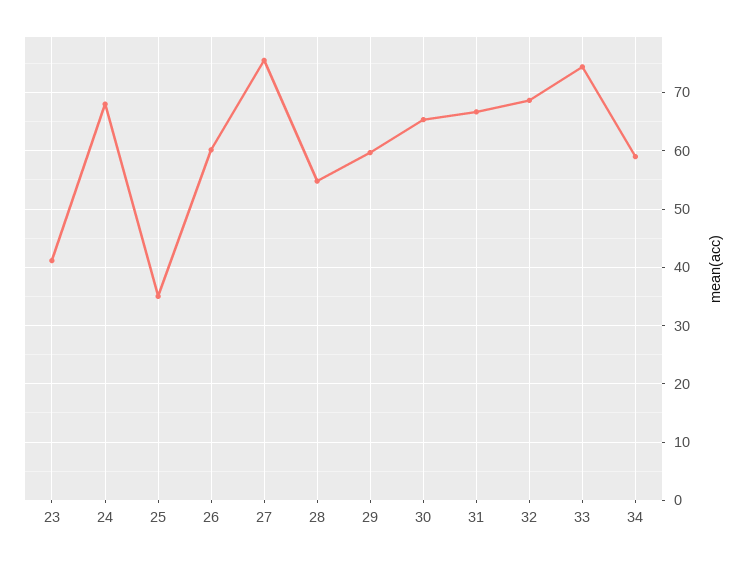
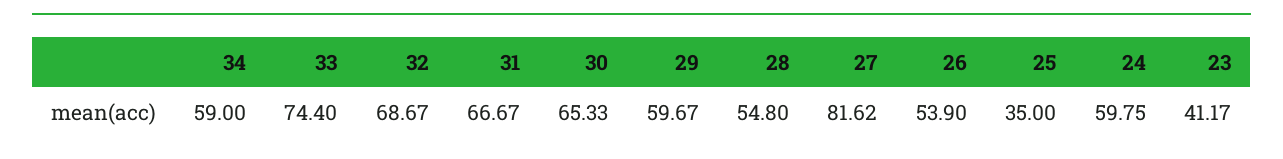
24: 68 -> 59.75
26: 60 -> 53.9
27: 76 -> 81.62

